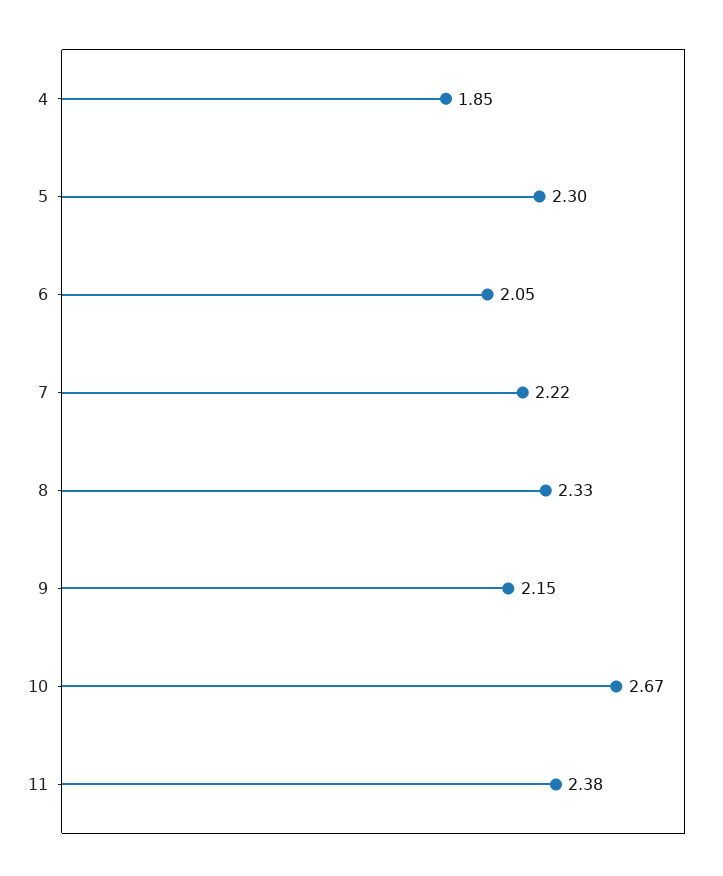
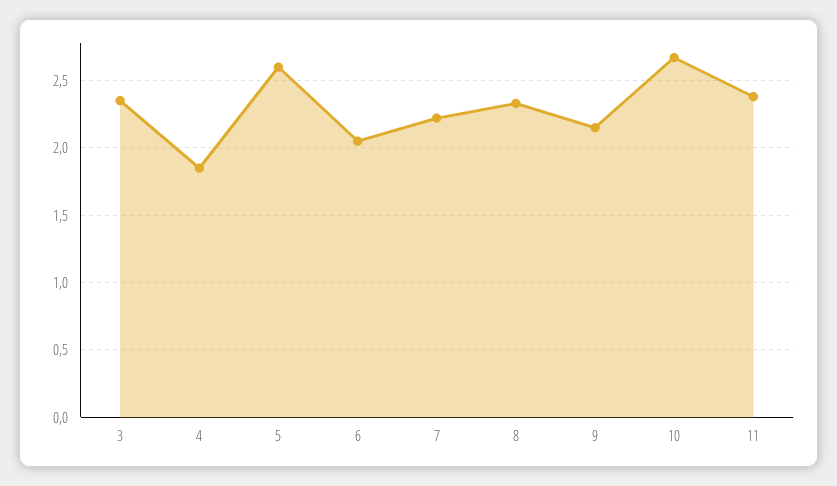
5: 2.3 -> 2.6
3: none -> 2.35

